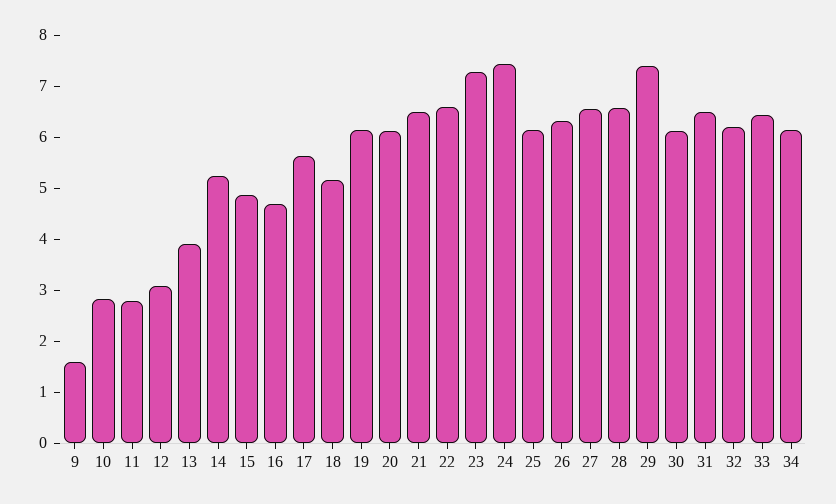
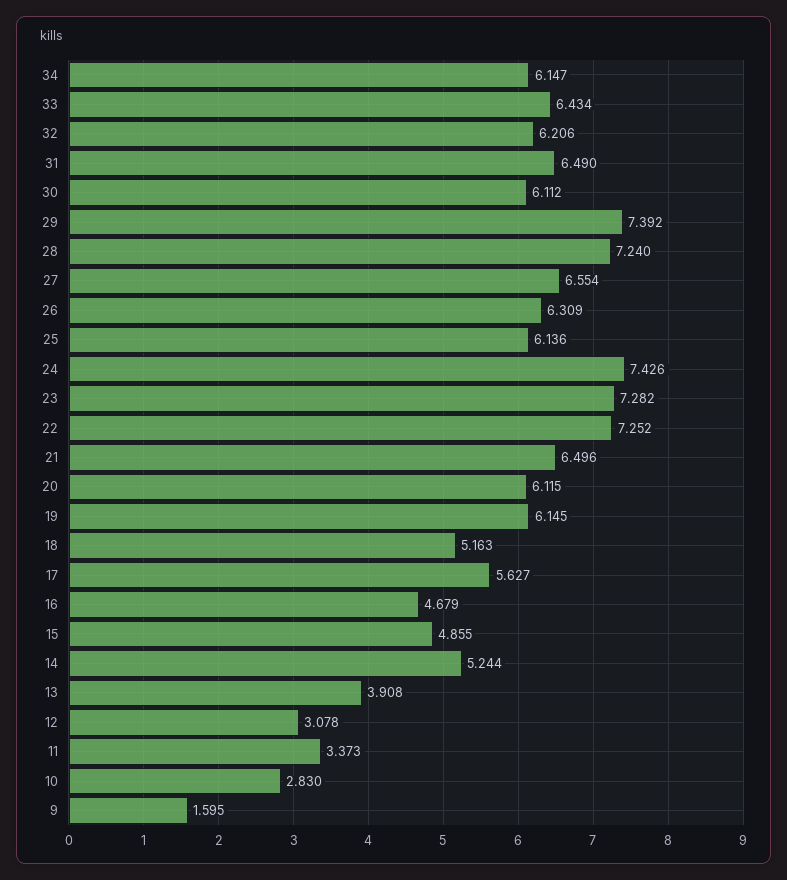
11: 2.8 -> 3.373
22: 6.6 -> 7.252
28: 6.6 -> 7.24

